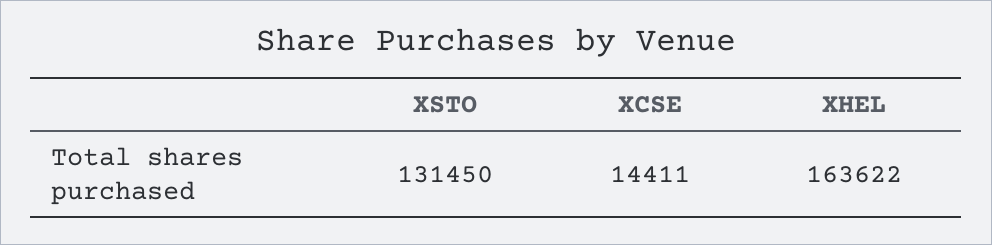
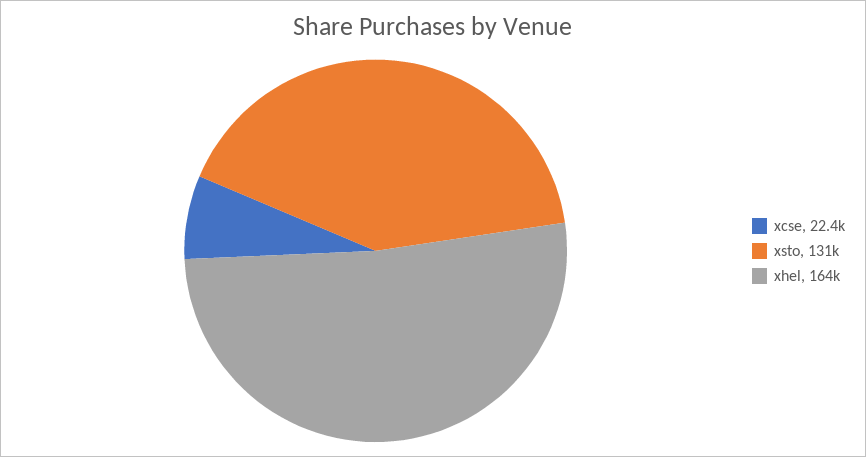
XCSE: 14411 -> 22400

